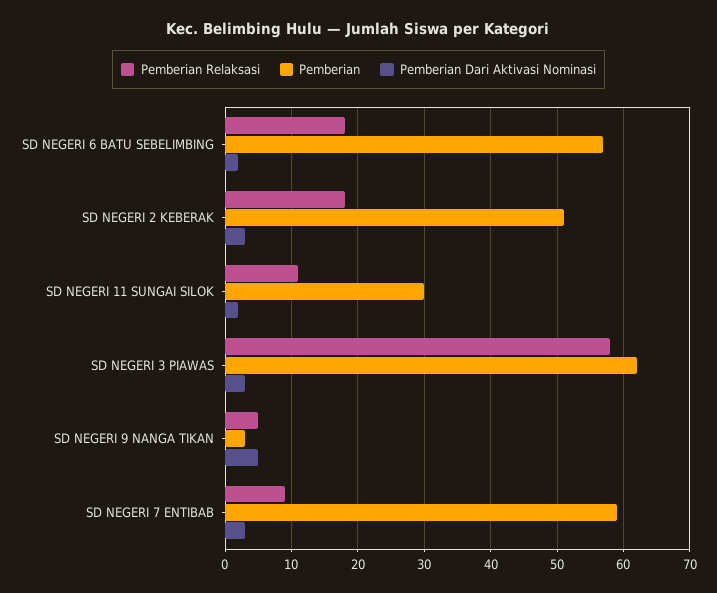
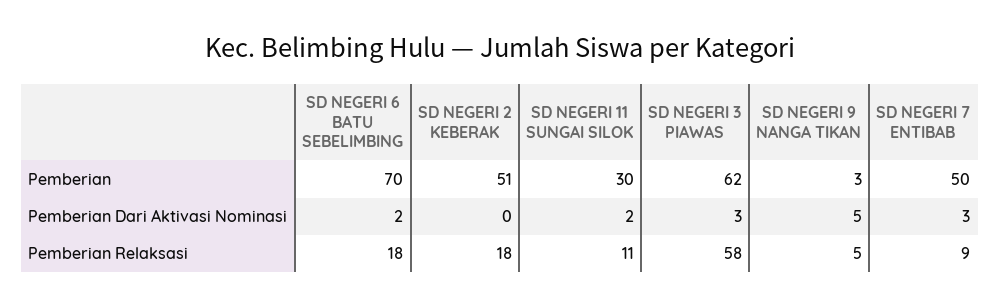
Pemberian, SD NEGERI 6 BATU SEBELIMBING: 57 -> 70
Pemberian Dari Aktivasi Nominasi, SD NEGERI 2 KEBERAK: 3 -> 0
Pemberian, SD NEGERI 7 ENTIBAB: 59 -> 50

